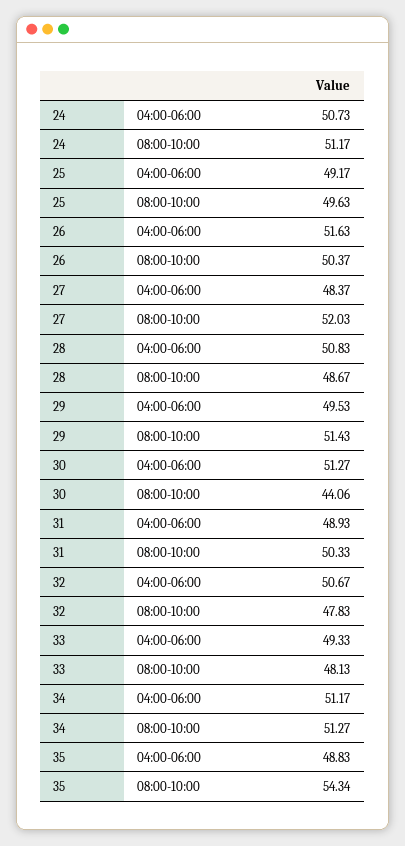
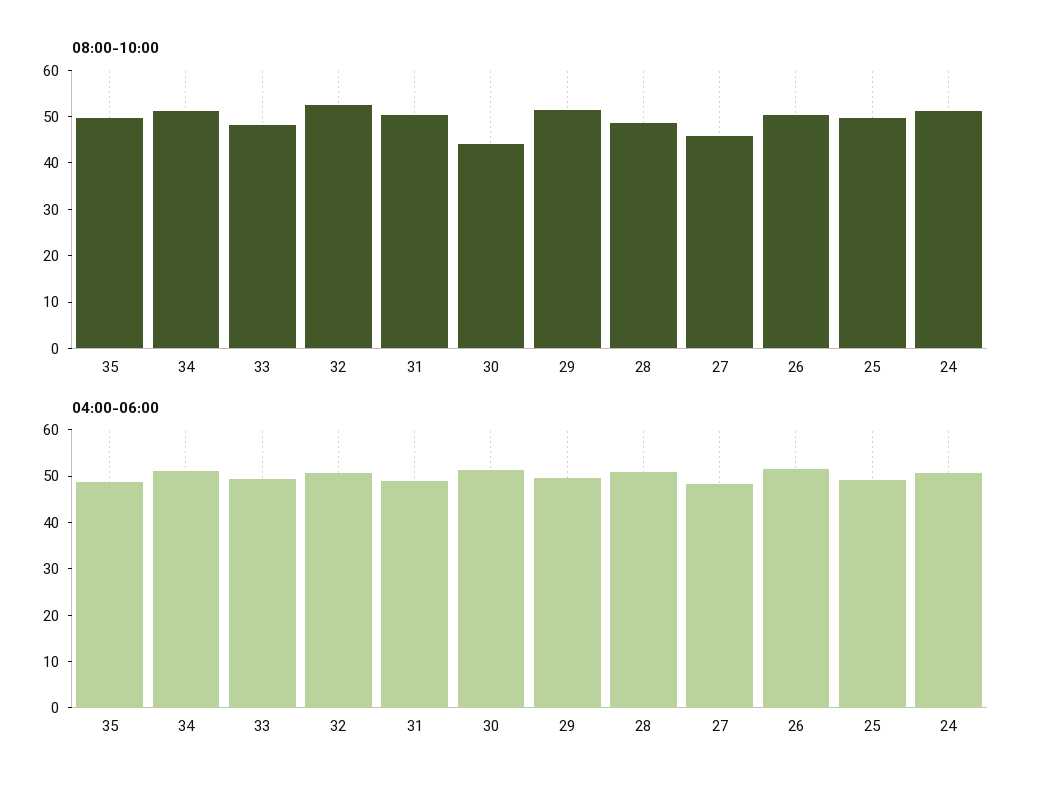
08:00-10:00, 27: 52.03 -> 46
08:00-10:00, 32: 47.83 -> 52
08:00-10:00, 35: 54.34 -> 50

